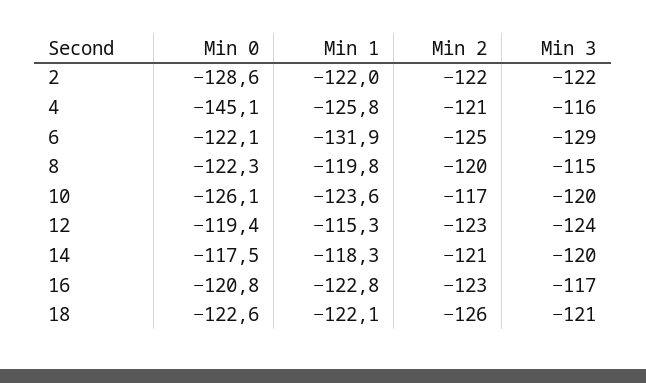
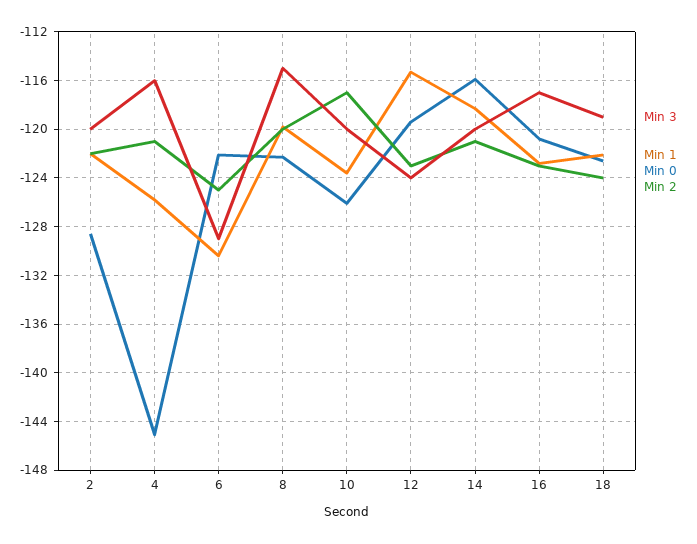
Min 3, 2: -122 -> -120
Min 1, 6: -131.9 -> -130.5
Min 0, 14: -117.5 -> -116
Min 2, 18: -126 -> -124
Min 3, 18: -121 -> -119

